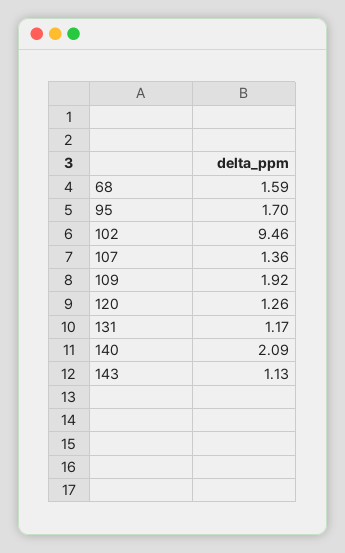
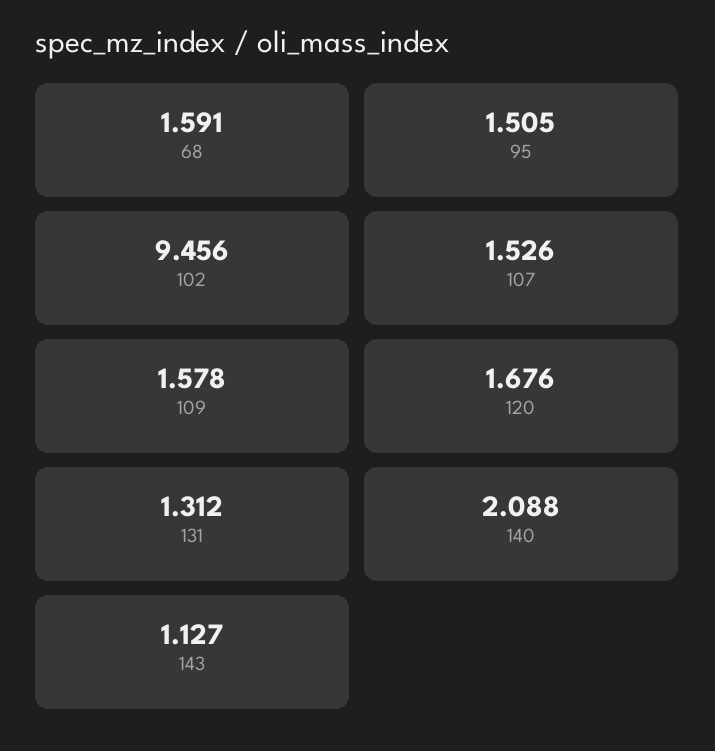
95: 1.7 -> 1.505
107: 1.36 -> 1.526
109: 1.92 -> 1.578
120: 1.26 -> 1.676
131: 1.17 -> 1.312

